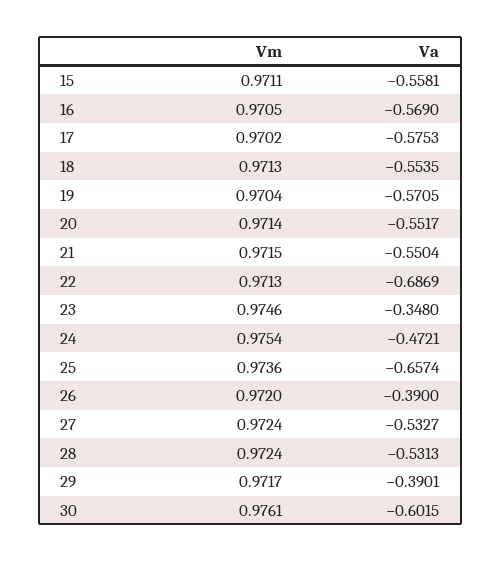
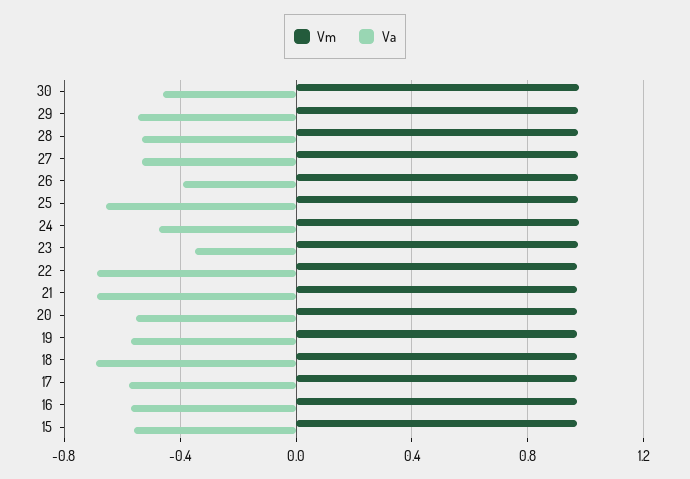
Va, 18: -0.5535 -> -0.7
Va, 21: -0.5504 -> -0.7
Va, 29: -0.3901 -> -0.55
Va, 30: -0.6015 -> -0.45

